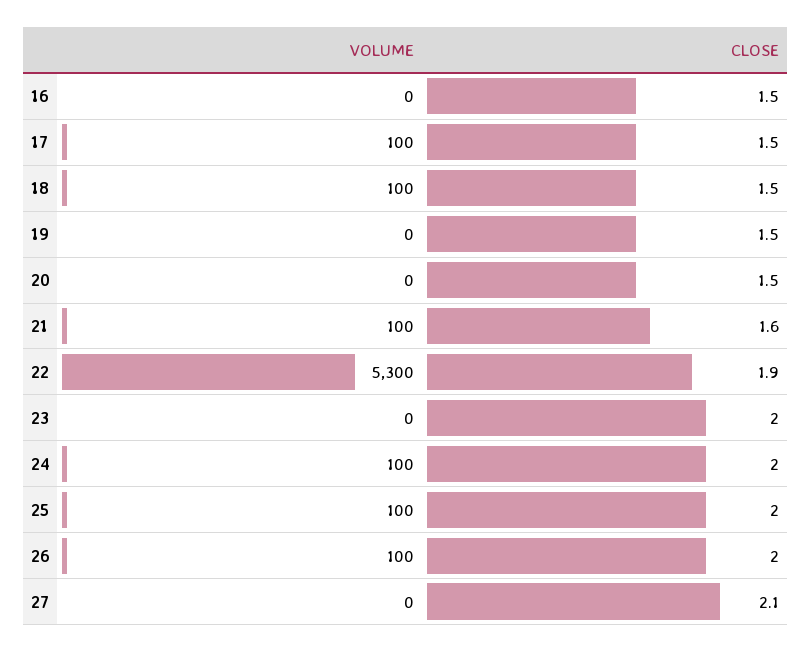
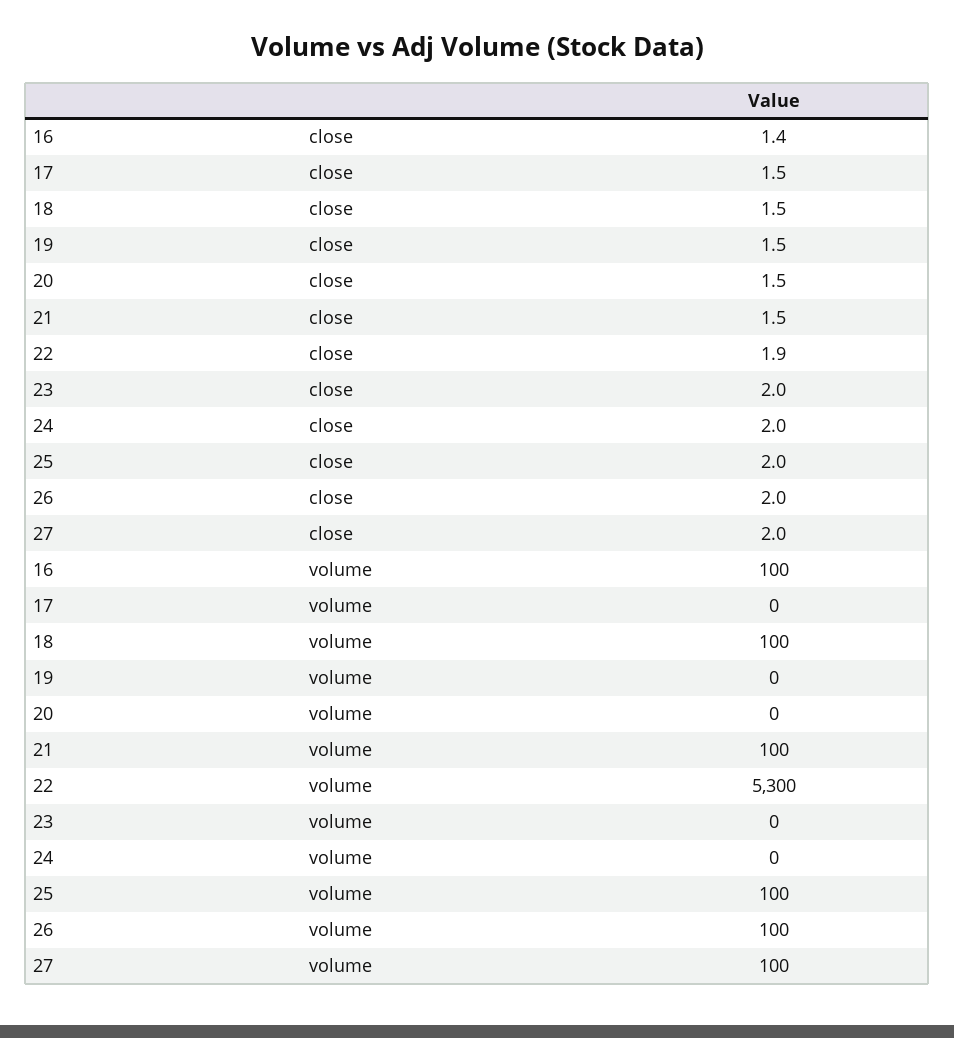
VOLUME, 16: 0 -> 100
CLOSE, 16: 1.5 -> 1.4
VOLUME, 17: 100 -> 0
CLOSE, 21: 1.6 -> 1.5
VOLUME, 24: 100 -> 0
VOLUME, 27: 0 -> 100
CLOSE, 27: 2.1 -> 2

